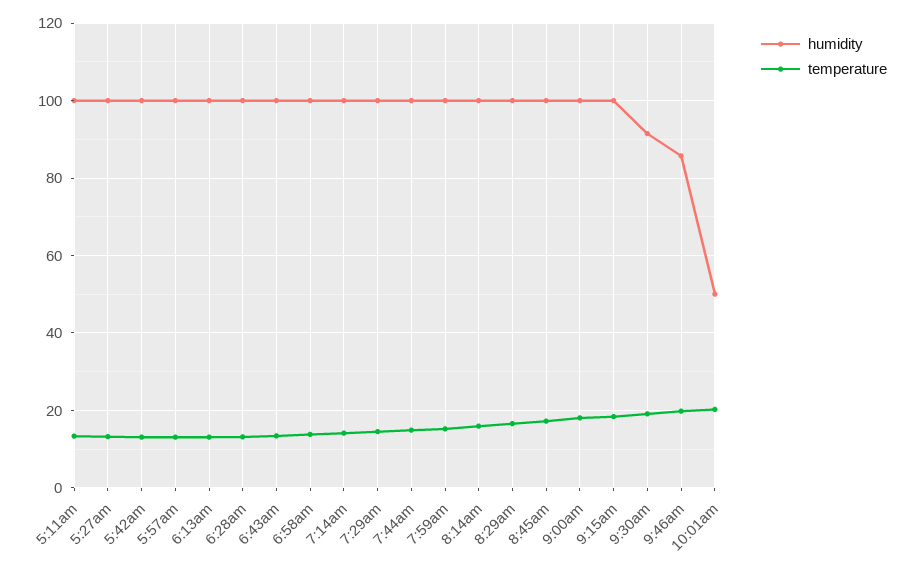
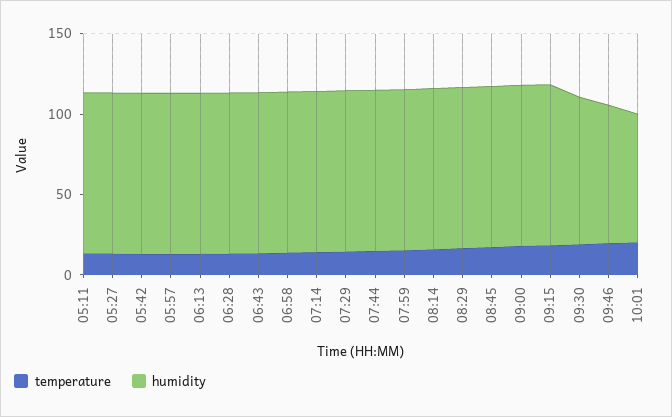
humidity, 10:01am: 50 -> 80

